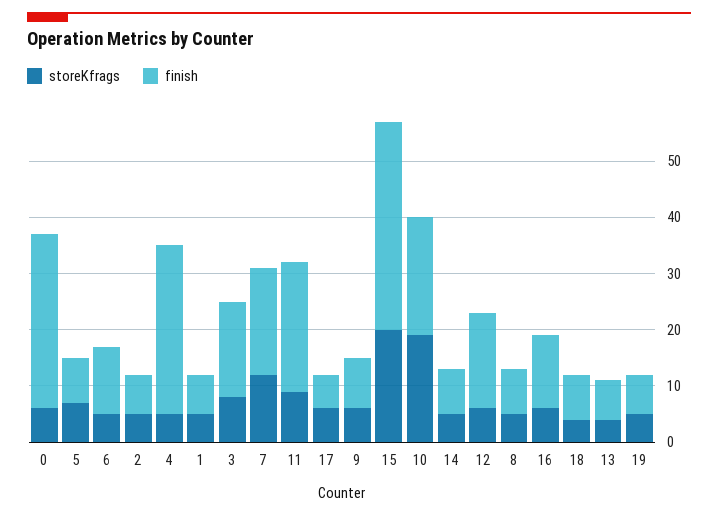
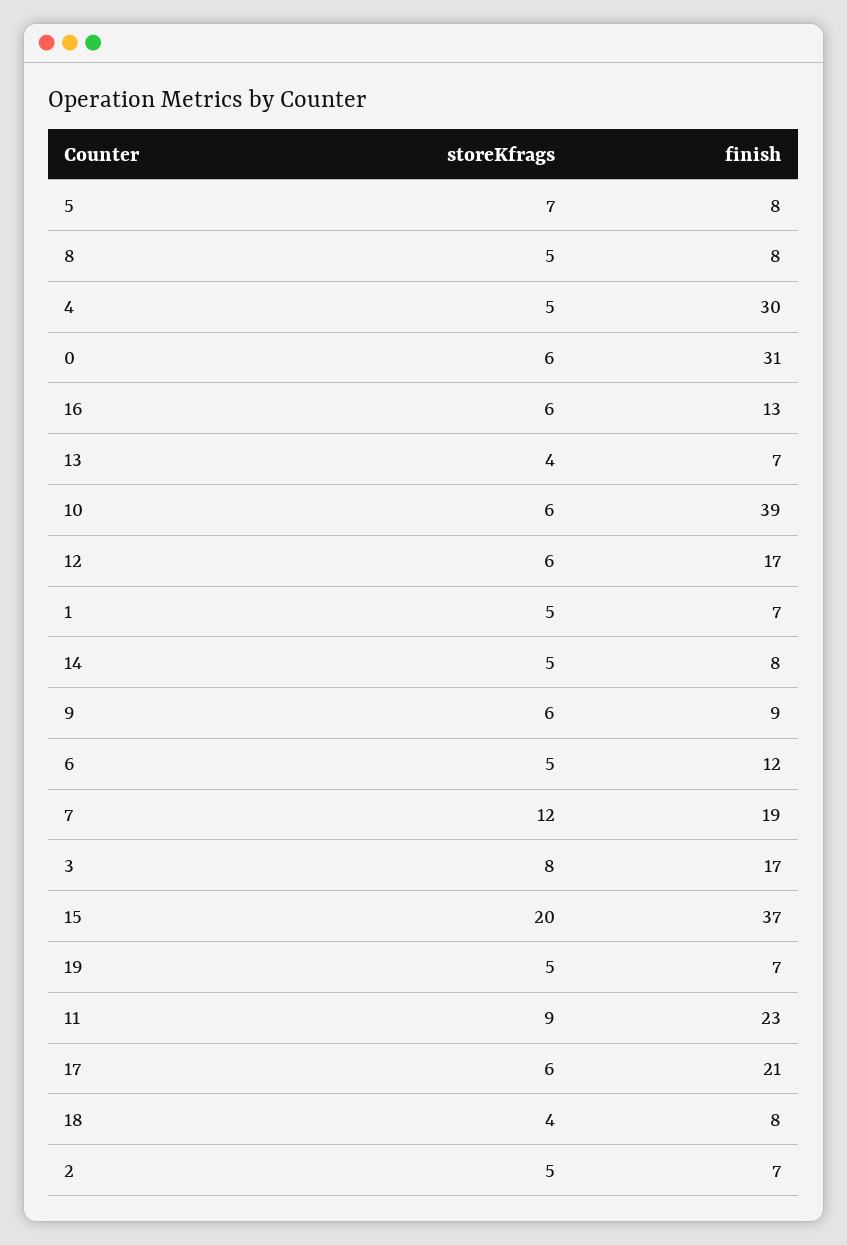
finish, 17: 5 -> 21
storeKfrags, 10: 20 -> 6
finish, 10: 20 -> 39

